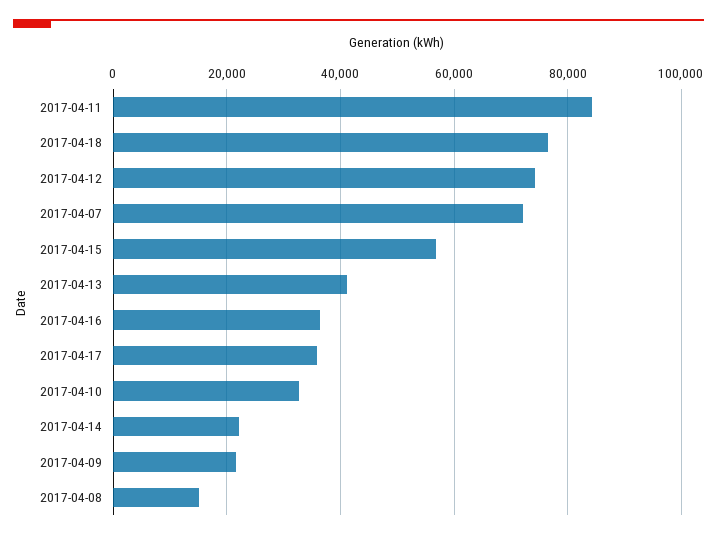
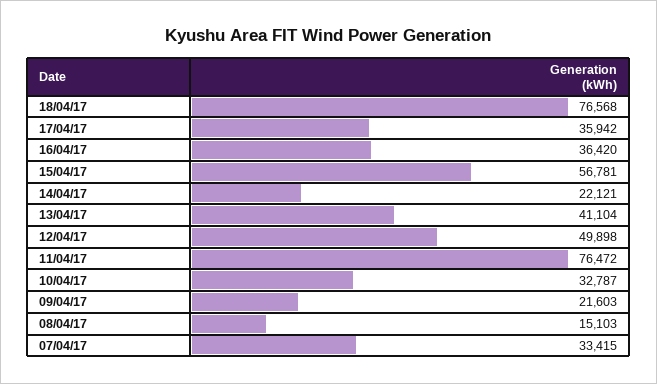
2017-04-11: 84000 -> 76472
2017-04-12: 74000 -> 49898
2017-04-07: 72000 -> 33415

